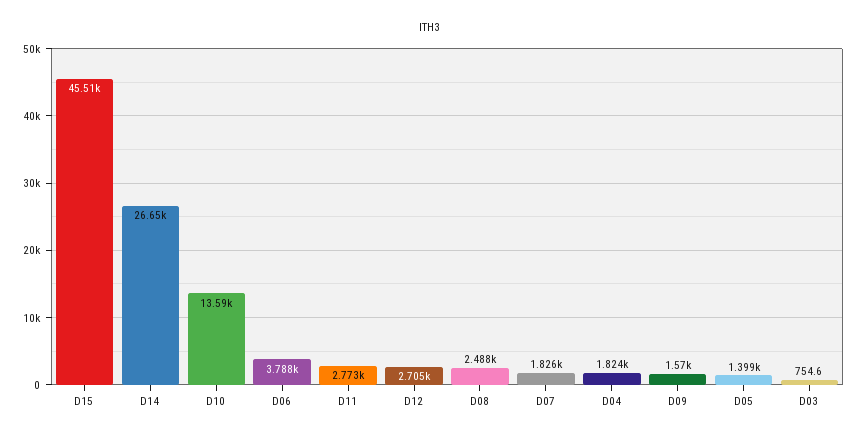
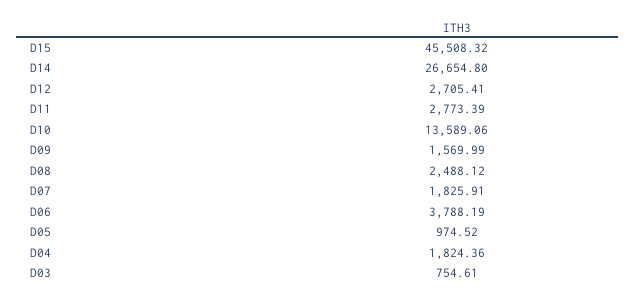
D05: 1399 -> 974.52

